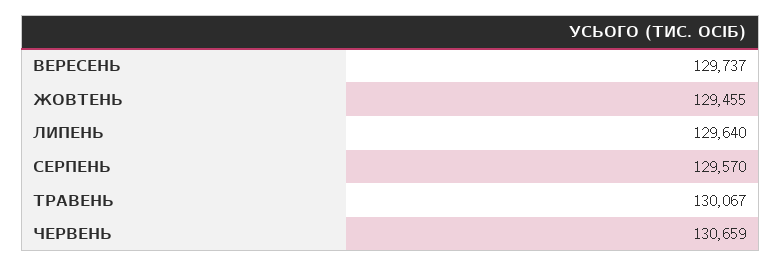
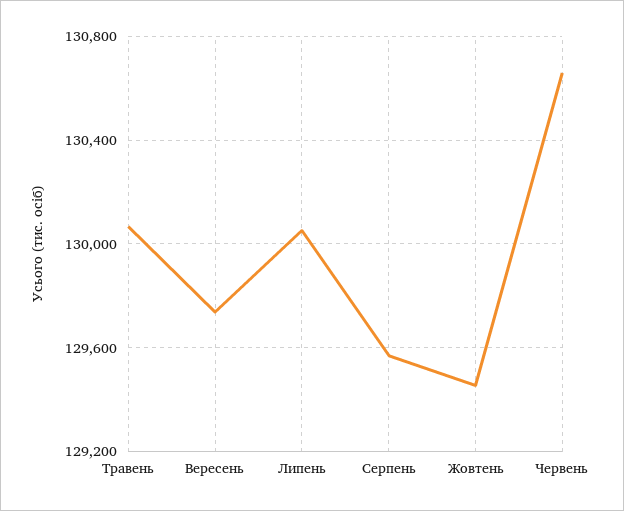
ЛИПЕНЬ: 129640 -> 130050

